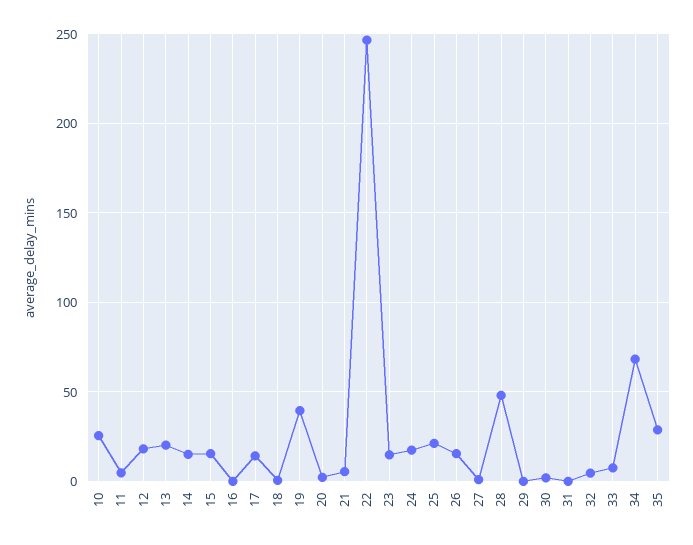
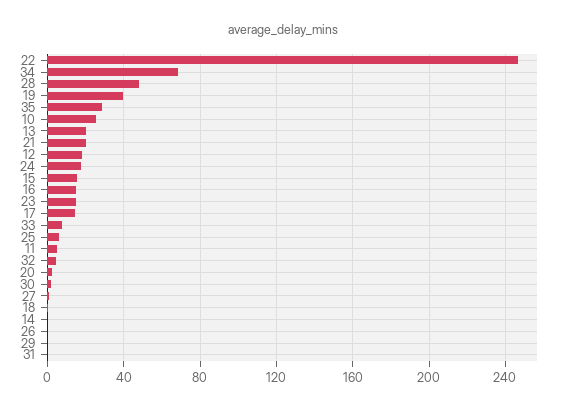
14: 15 -> 0
16: 0 -> 15
21: 5 -> 20
25: 20 -> 5
26: 15 -> 0

